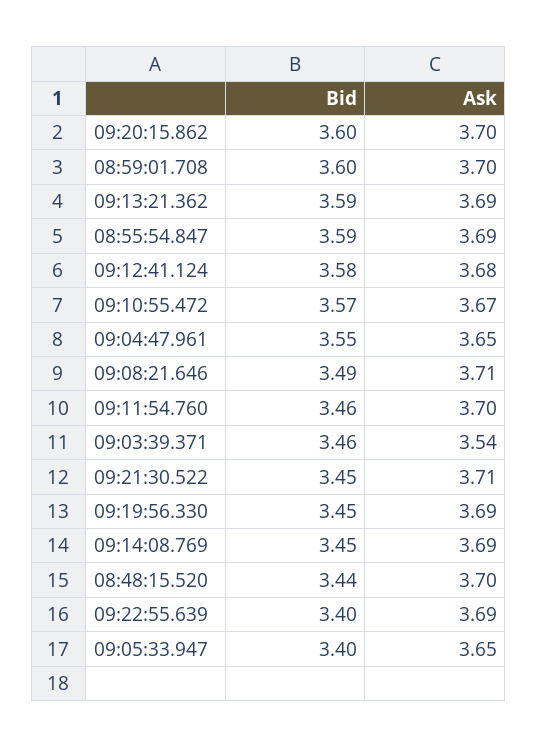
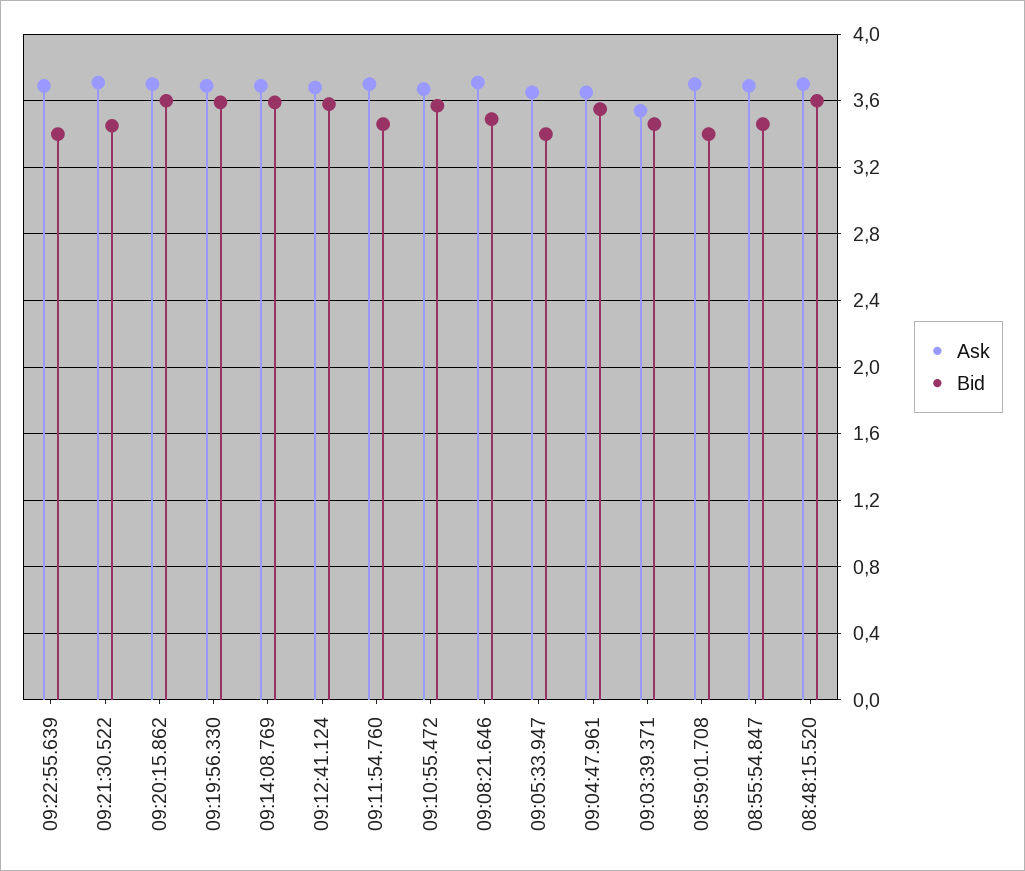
Bid, 08:59:01.708: 3.6 -> 3.4
Bid, 09:13:21.362: 3.59 -> none
Ask, 09:13:21.362: 3.69 -> none
Bid, 08:55:54.847: 3.59 -> 3.45
Bid, 09:19:56.330: 3.45 -> 3.6
Bid, 09:14:08.769: 3.45 -> 3.6
Bid, 08:48:15.520: 3.44 -> 3.6

